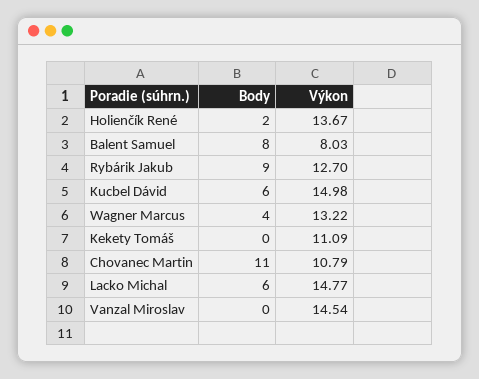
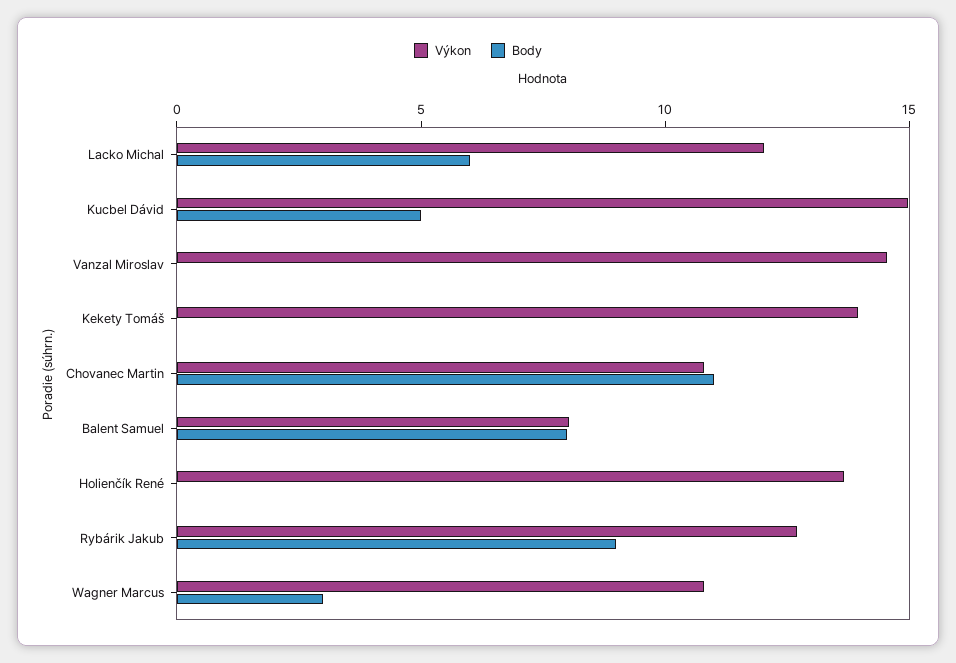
Body, Holienčík René: 2 -> 0
Body, Kucbel Dávid: 6 -> 5
Body, Wagner Marcus: 4 -> 3
Výkon, Wagner Marcus: 13.22 -> 11
Výkon, Kekety Tomáš: 11.09 -> 14
Výkon, Lacko Michal: 14.77 -> 12

